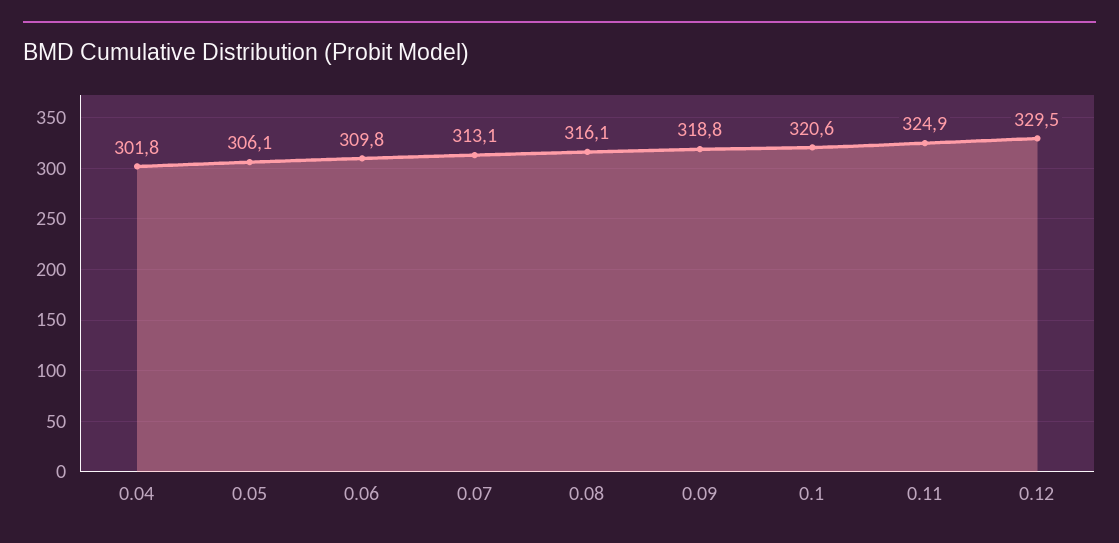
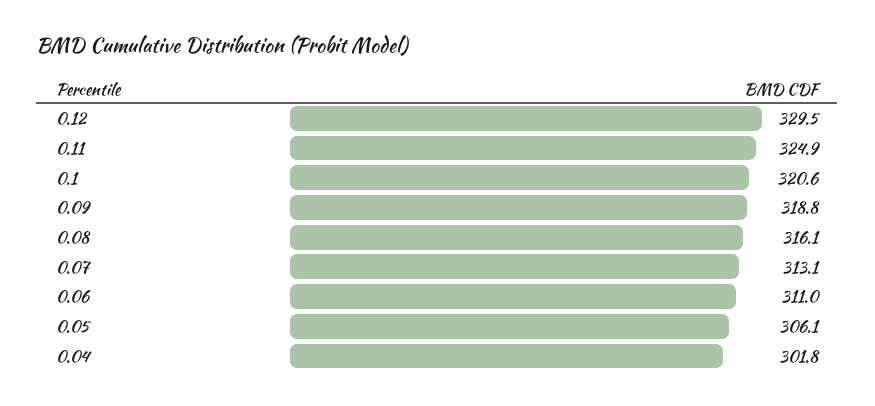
0.06: 309.8 -> 311

